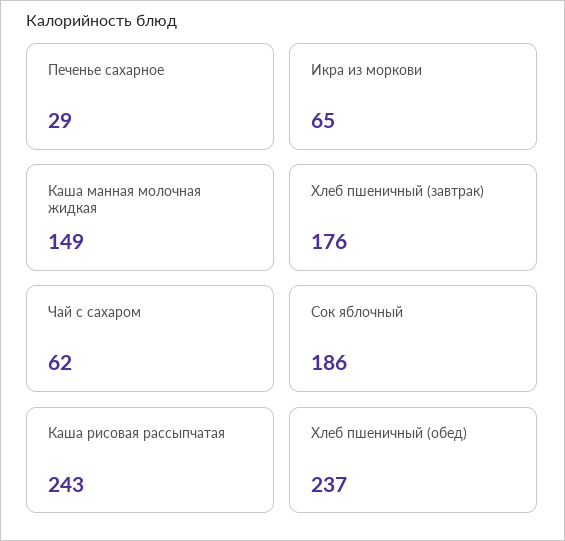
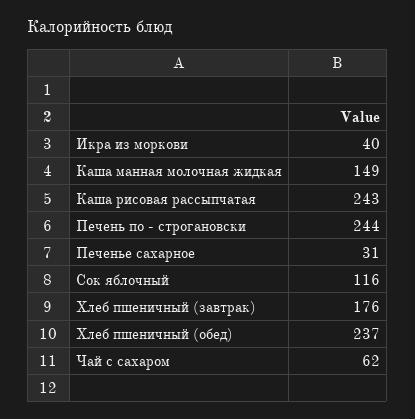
Печенье сахарное: 29 -> 31
Икра из моркови: 65 -> 40
Сок яблочный: 186 -> 116
Печень по - строгановски: none -> 244

